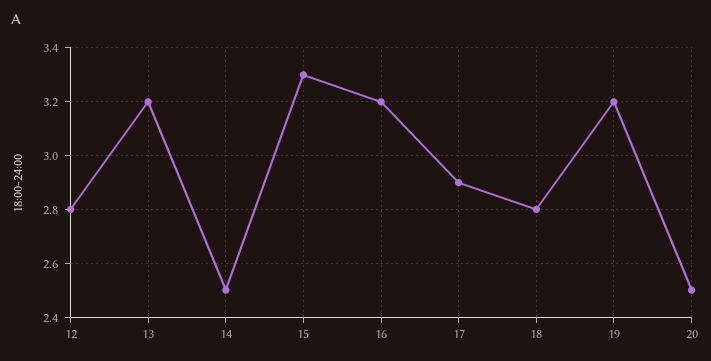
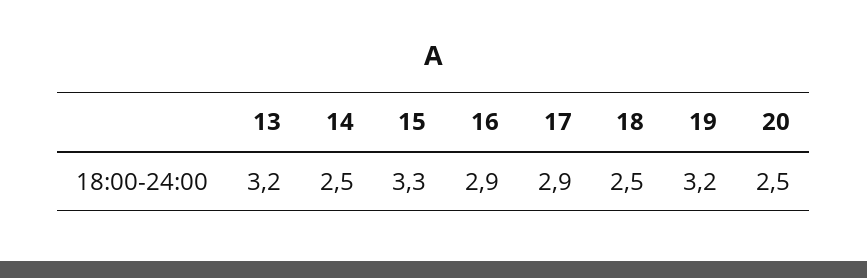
12: 2.8 -> none
16: 3.2 -> 2.9
18: 2.8 -> 2.5

